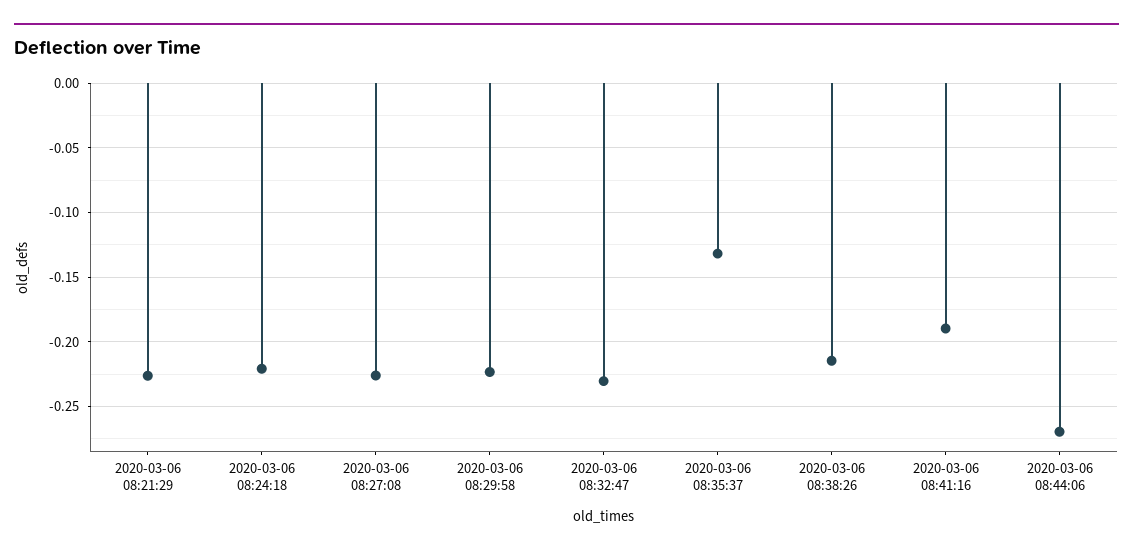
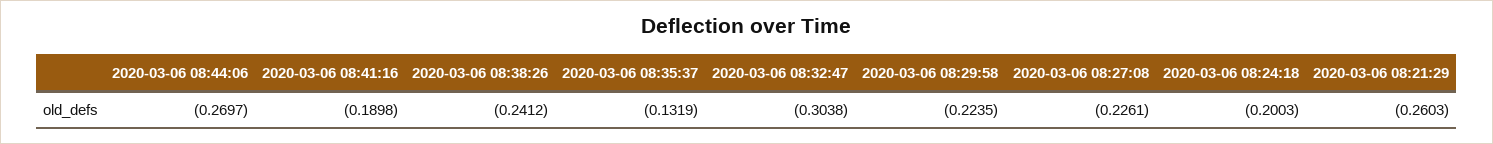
2020-03-06 08:21:29: -0.225 -> -0.2603
2020-03-06 08:24:18: -0.22 -> -0.2003
2020-03-06 08:32:47: -0.23 -> -0.3038
2020-03-06 08:38:26: -0.215 -> -0.2412

